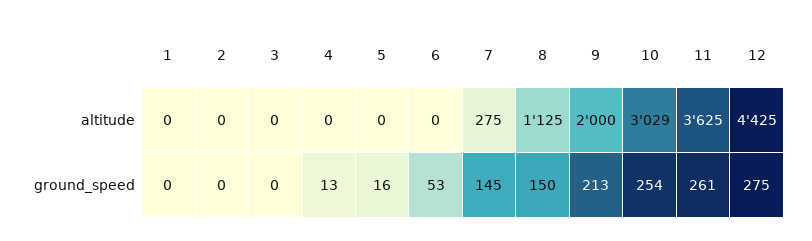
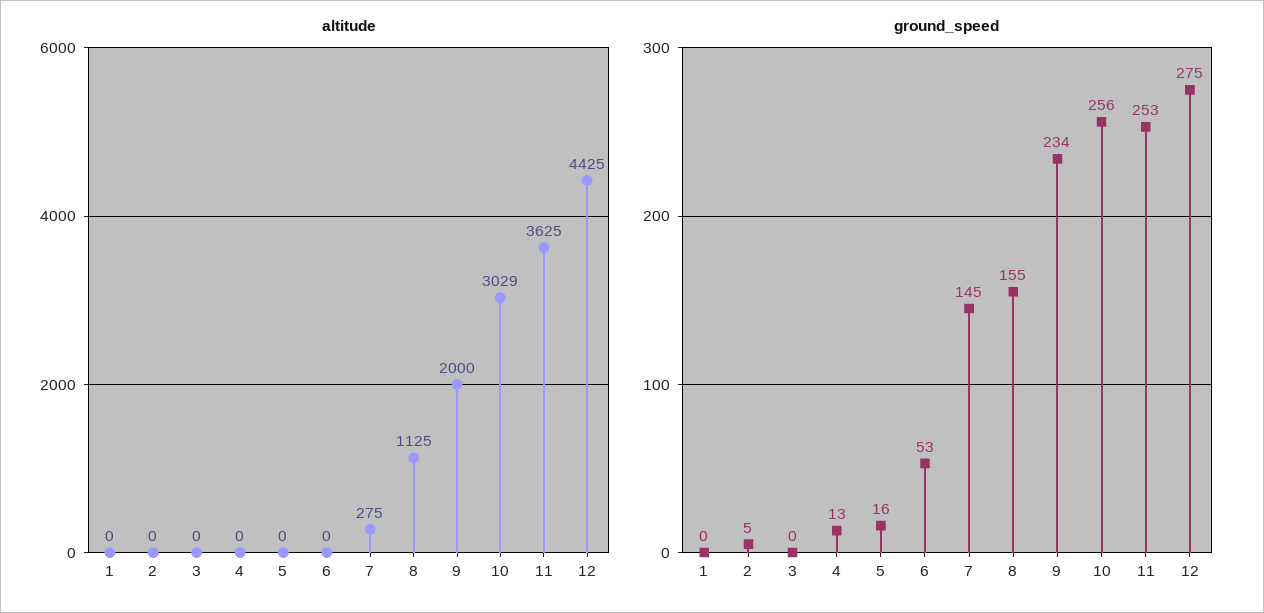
ground_speed, 2: 0 -> 5
ground_speed, 8: 150 -> 155
ground_speed, 9: 213 -> 234
ground_speed, 10: 254 -> 256
ground_speed, 11: 261 -> 253

